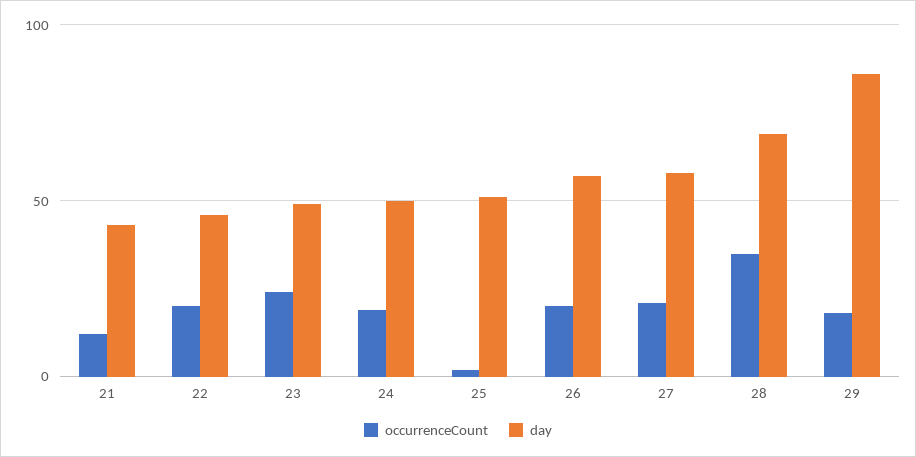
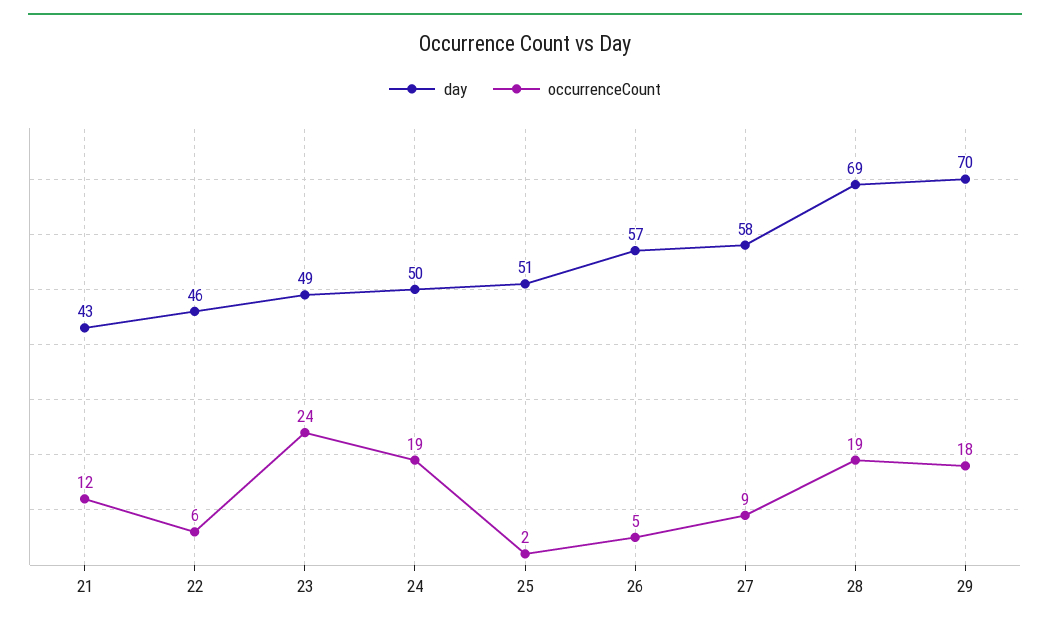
occurrenceCount, 22: 20 -> 6
occurrenceCount, 26: 20 -> 5
occurrenceCount, 27: 20 -> 9
occurrenceCount, 28: 35 -> 19
day, 29: 85 -> 70

